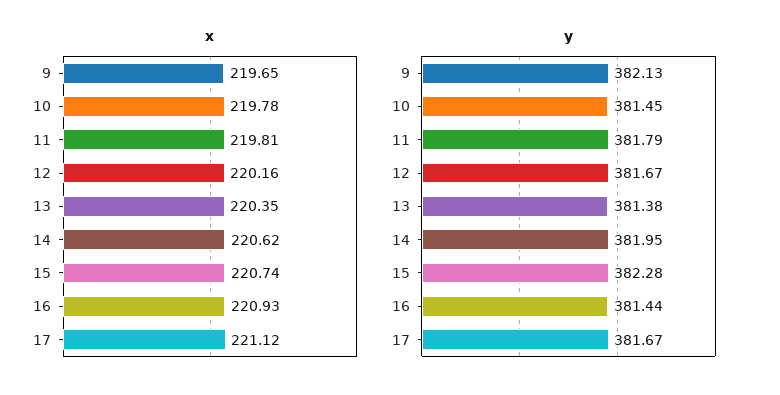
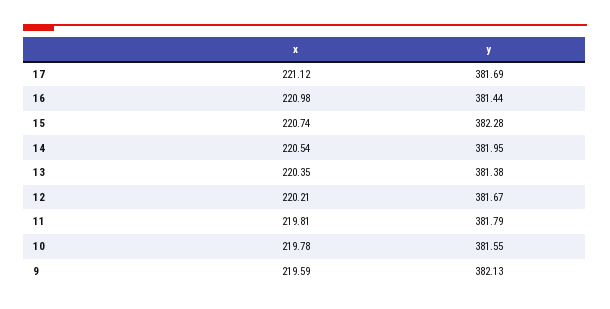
x, 9: 219.65 -> 219.59
x, 12: 220.16 -> 220.21
x, 14: 220.62 -> 220.54
x, 16: 220.93 -> 220.98
y, 10: 381.45 -> 381.55
y, 17: 381.67 -> 381.69

